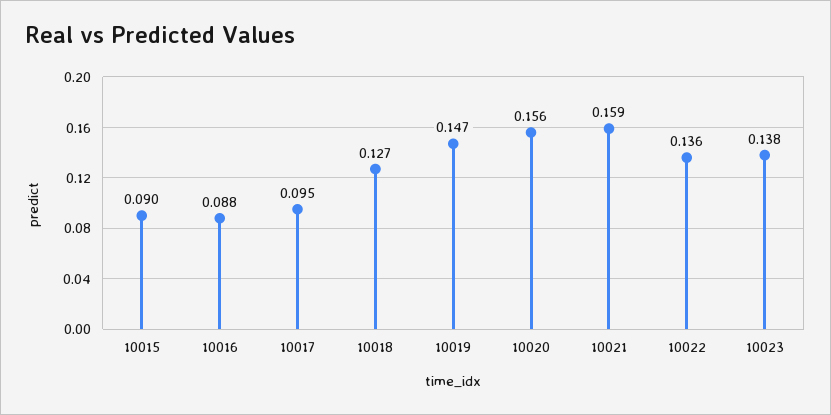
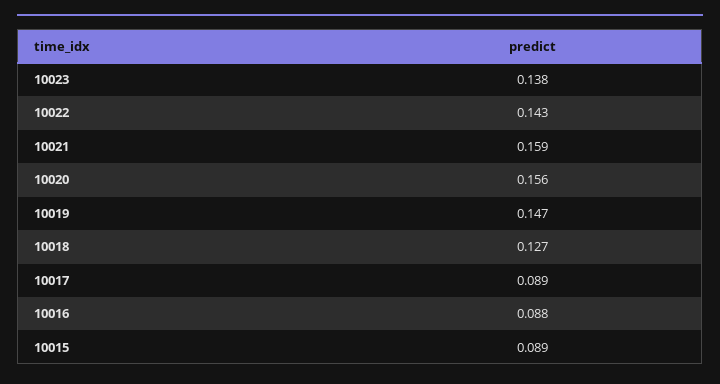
10015: 0.09 -> 0.089
10017: 0.095 -> 0.089
10022: 0.136 -> 0.143

